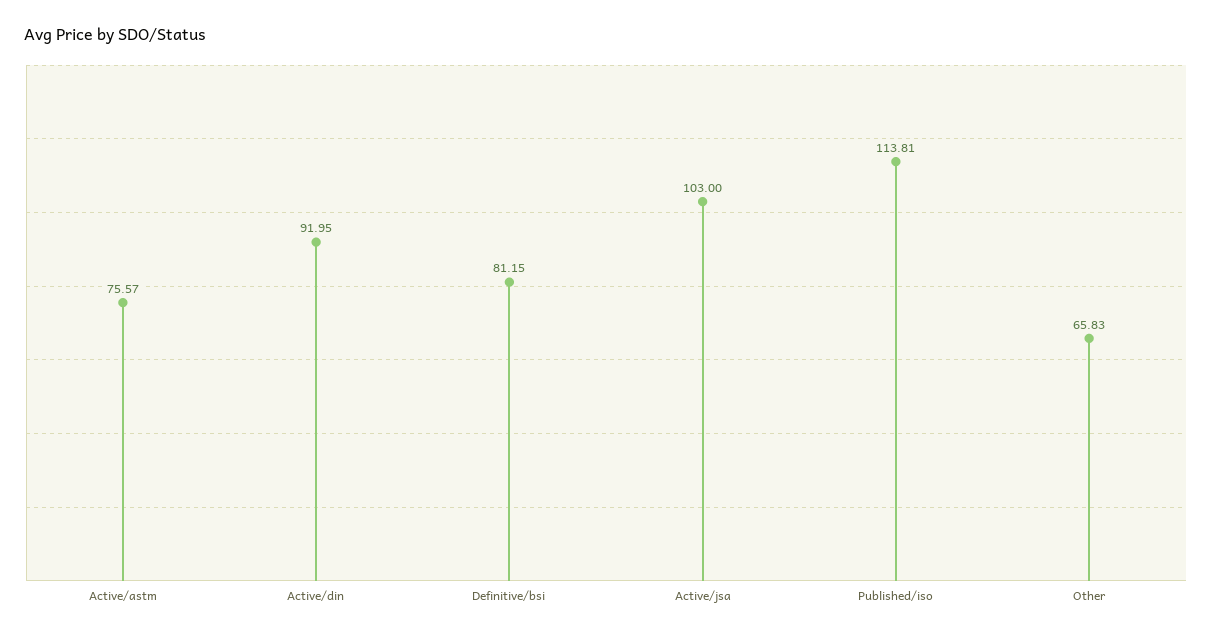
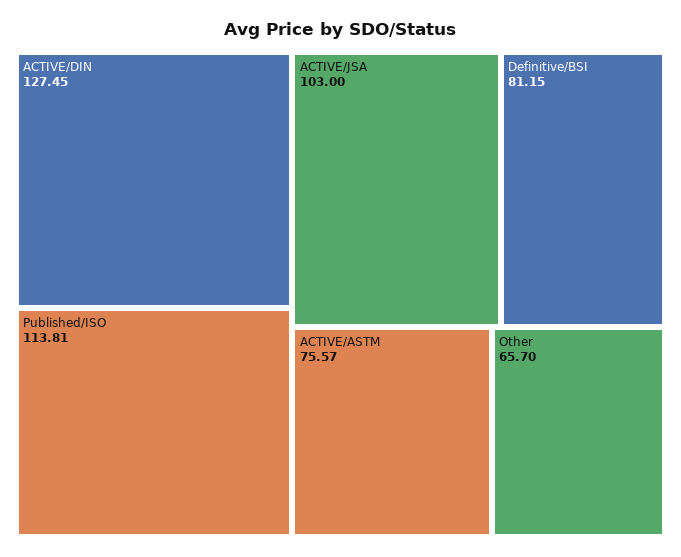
Active/din: 91.95 -> 127.45
Other: 65.83 -> 65.7

